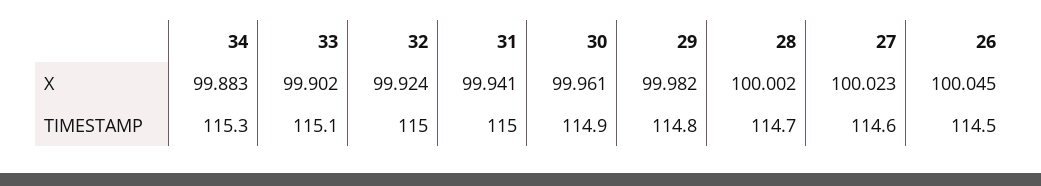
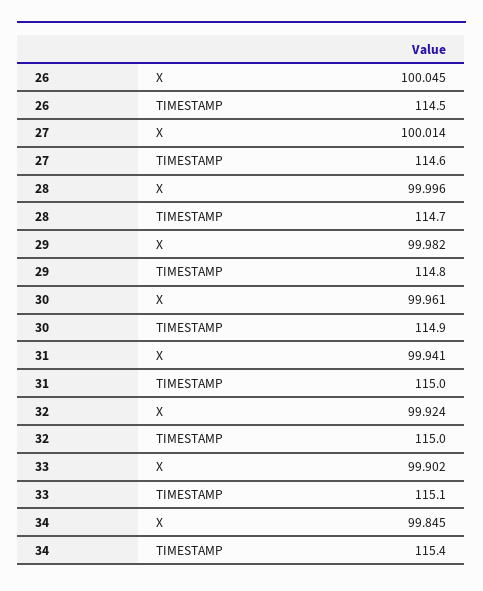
34, X: 99.883 -> 99.845
28, X: 100.002 -> 99.996
27, X: 100.023 -> 100.014
34, TIMESTAMP: 115.3 -> 115.4

